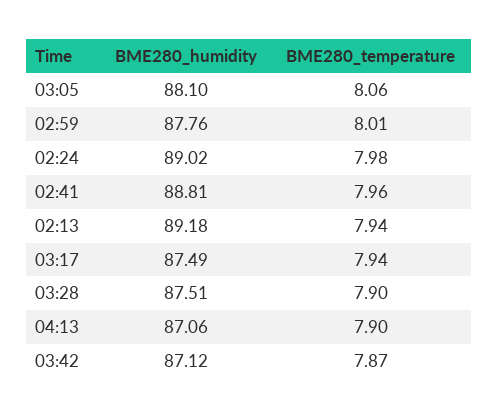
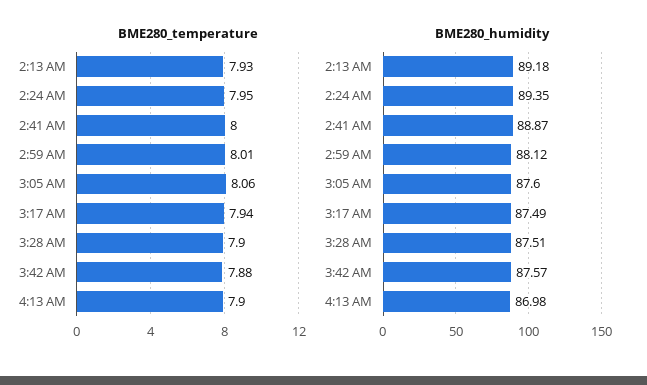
BME280_humidity, 03:05: 88.1 -> 87.6
BME280_humidity, 02:59: 87.76 -> 88.12
BME280_humidity, 02:24: 89.02 -> 89.35
BME280_temperature, 02:24: 7.98 -> 7.95
BME280_humidity, 02:41: 88.81 -> 88.87
BME280_temperature, 02:41: 7.96 -> 8
BME280_temperature, 02:13: 7.94 -> 7.93
BME280_humidity, 04:13: 87.06 -> 86.98
BME280_humidity, 03:42: 87.12 -> 87.57
BME280_temperature, 03:42: 7.87 -> 7.88

